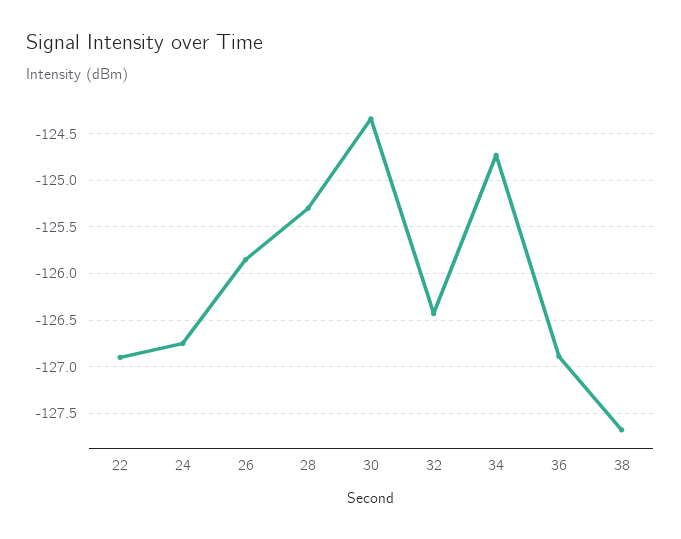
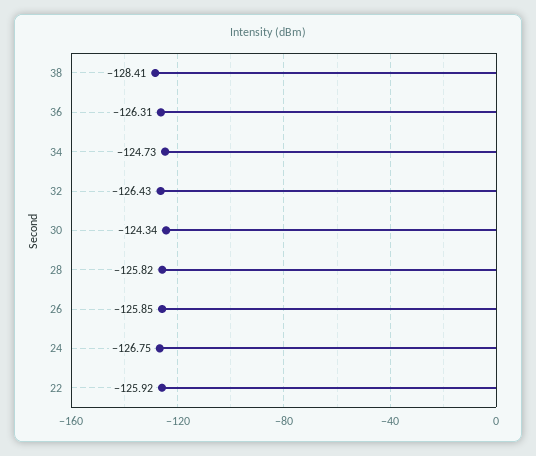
22: -126.9 -> -125.92
28: -125.3 -> -125.82
36: -126.9 -> -126.31
38: -127.7 -> -128.41

